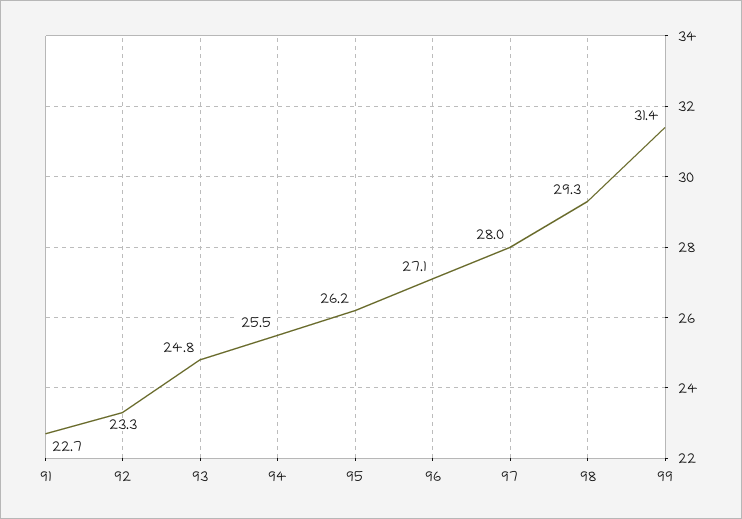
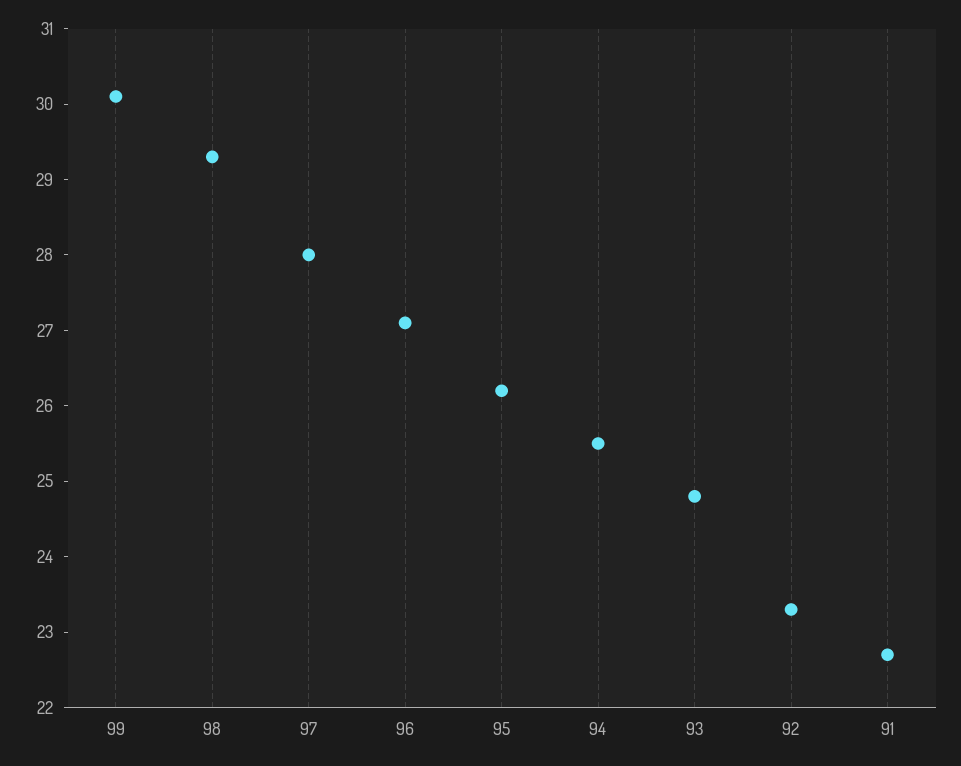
99: 31.4 -> 30

